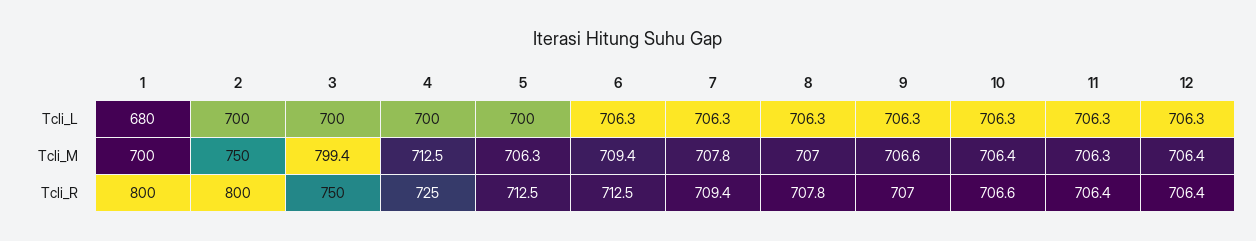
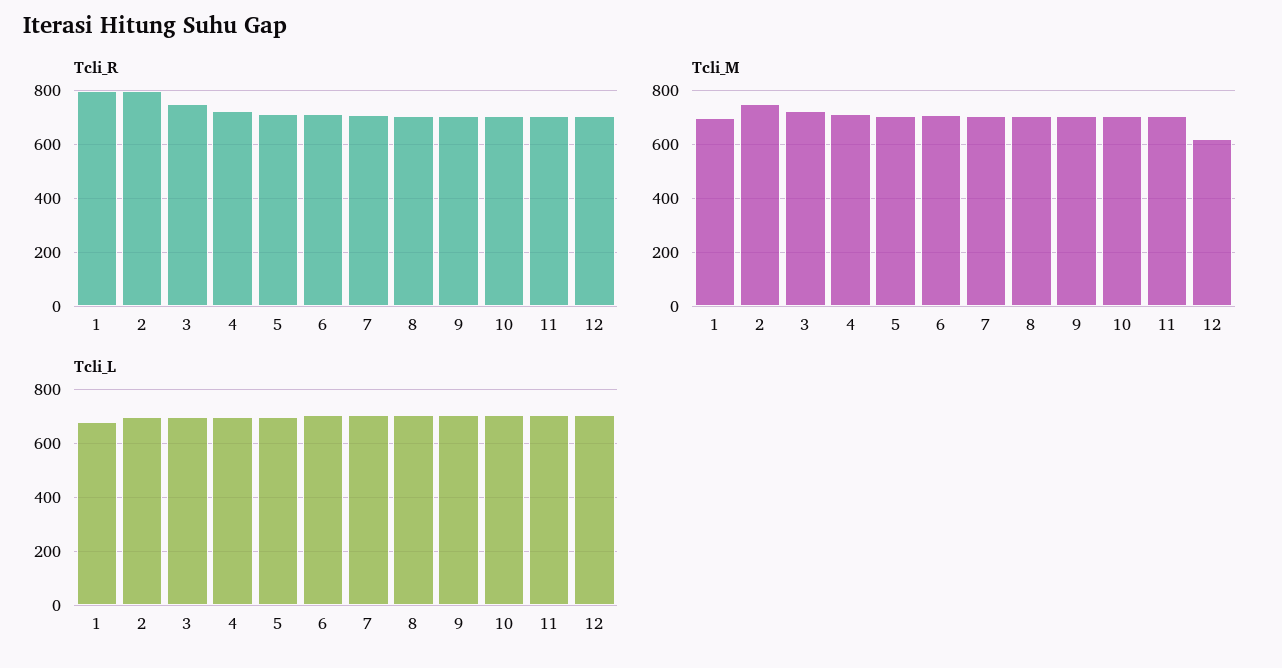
Tcli_M, 3: 799.4 -> 725
Tcli_M, 12: 706.4 -> 625

